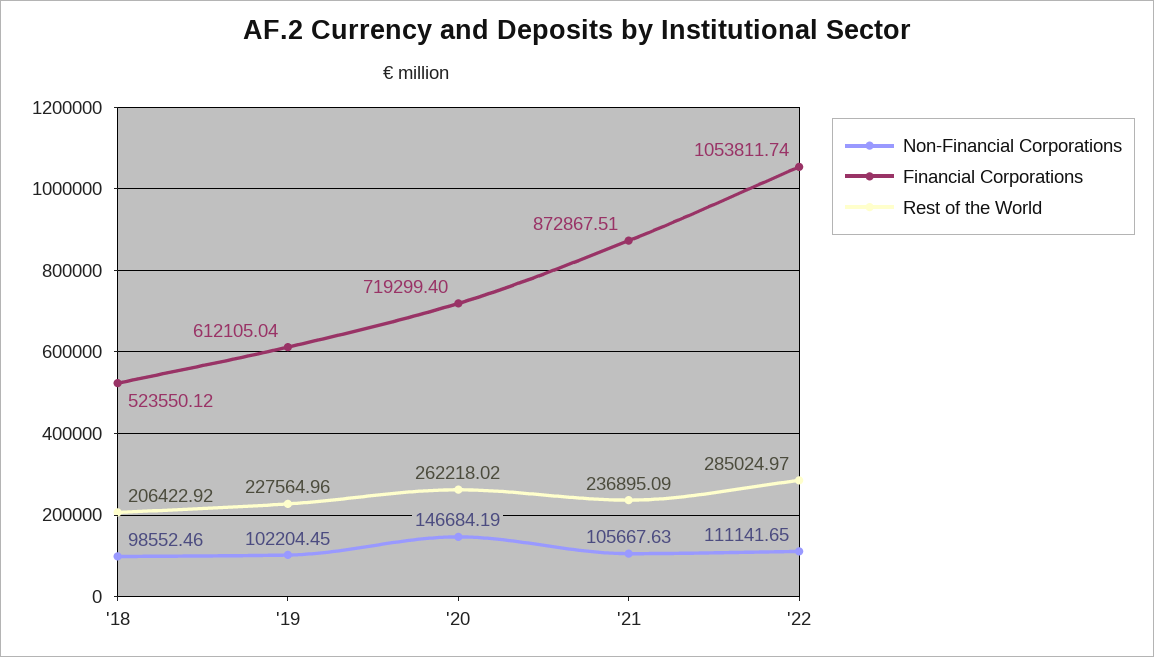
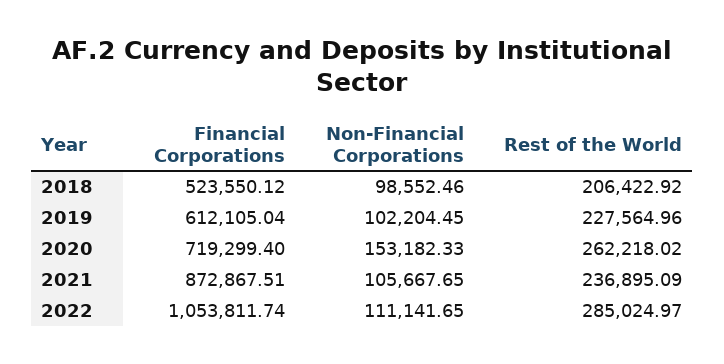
Non-Financial Corporations, '20: 146684.19 -> 153182.33
Non-Financial Corporations, '21: 105667.63 -> 105667.65

